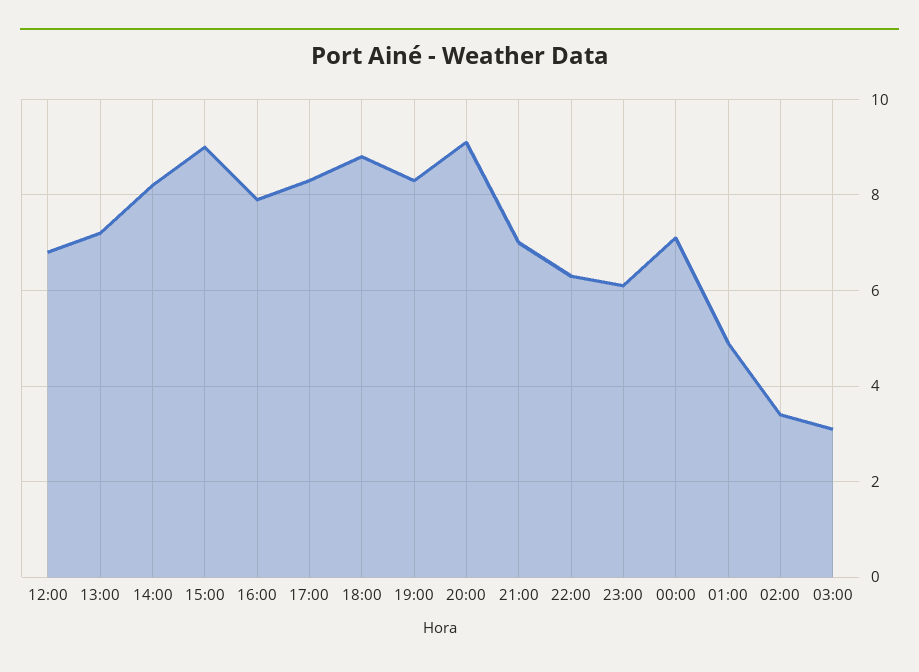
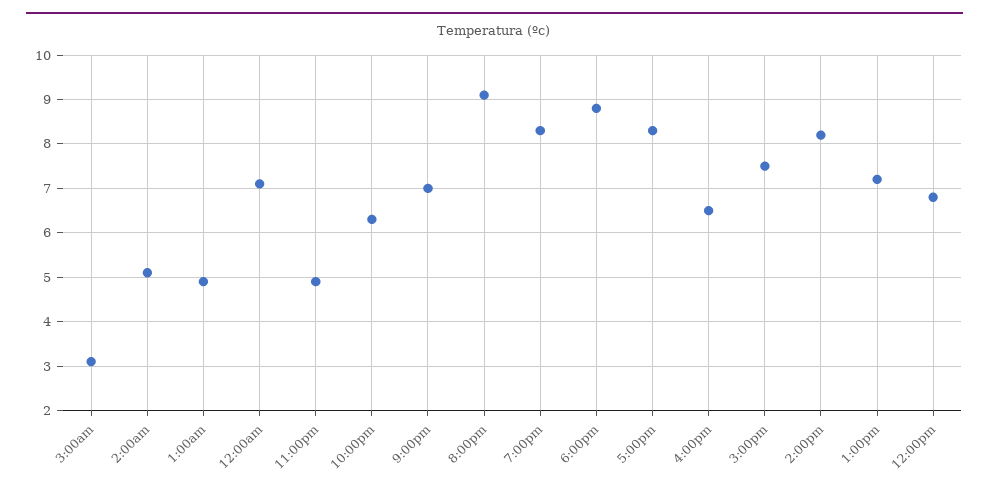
15:00: 9 -> 7.5
16:00: 8 -> 6.5
23:00: 6 -> 5
02:00: 3.5 -> 5

